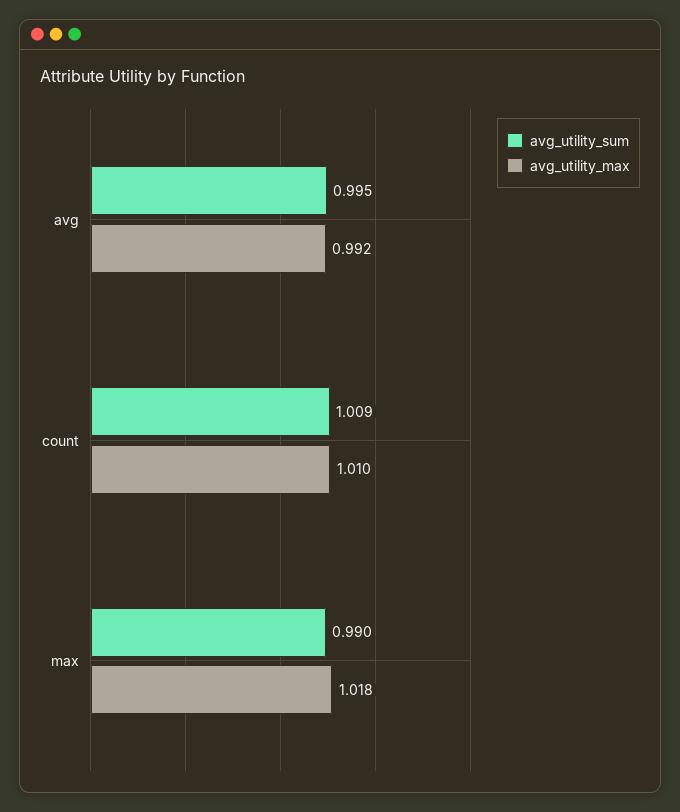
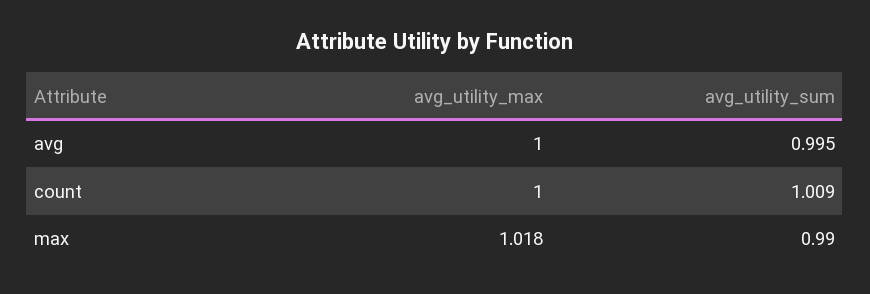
avg_utility_max, avg: 0.992 -> 1
avg_utility_max, count: 1.01 -> 1

